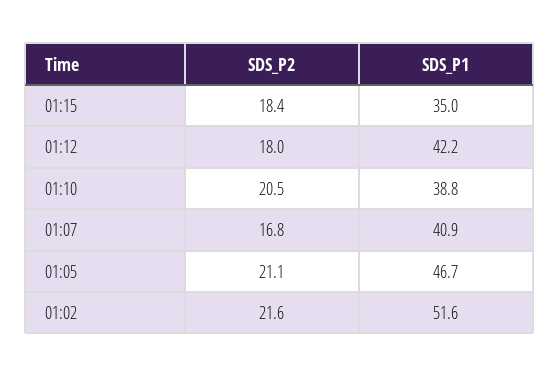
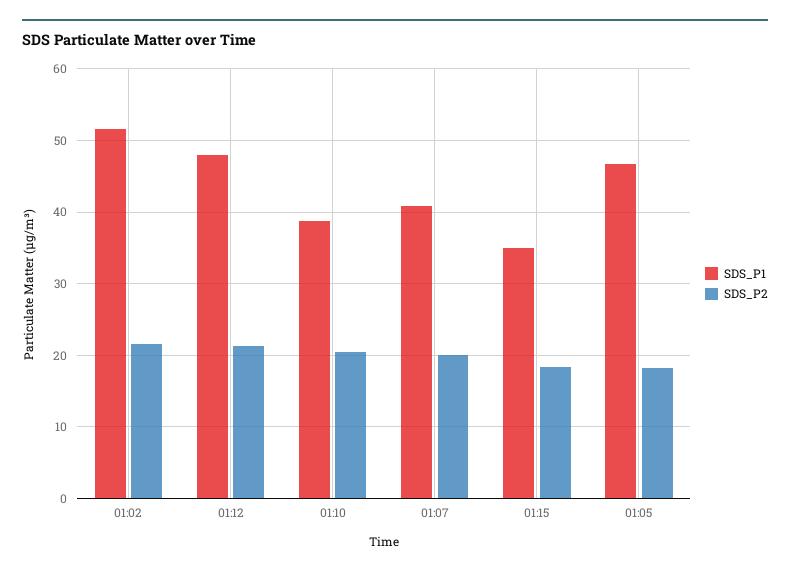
SDS_P2, 01:12: 18 -> 21
SDS_P1, 01:12: 42.2 -> 48
SDS_P2, 01:07: 16.8 -> 20
SDS_P2, 01:05: 21.1 -> 18

